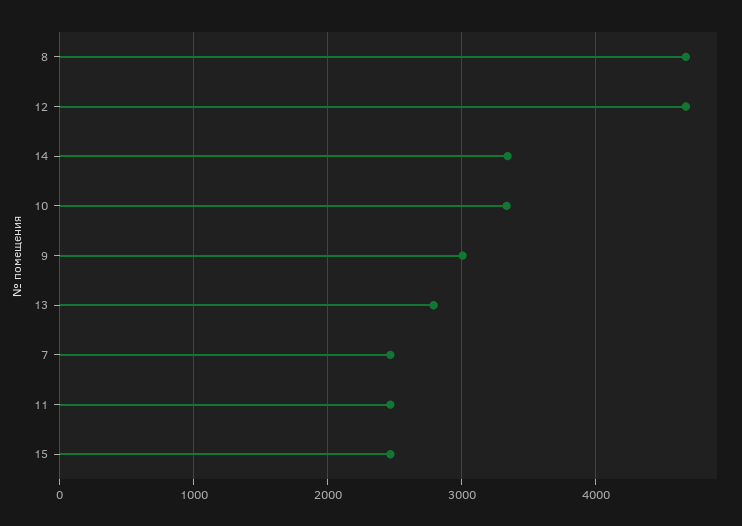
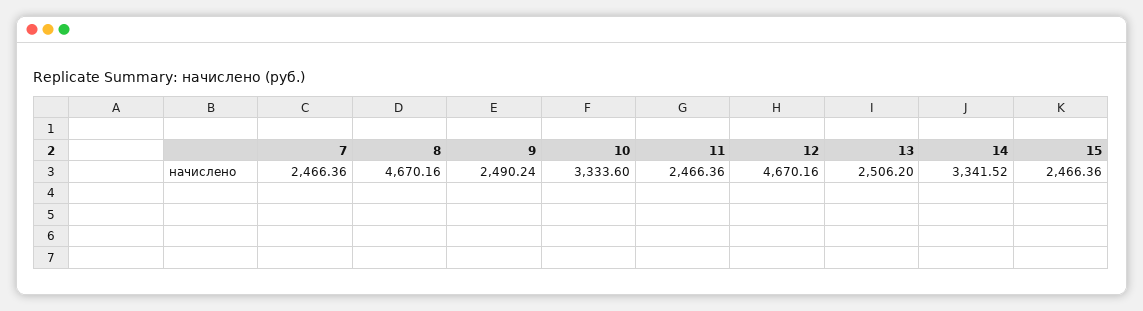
9: 3000 -> 2490.24
13: 2800 -> 2506.2

